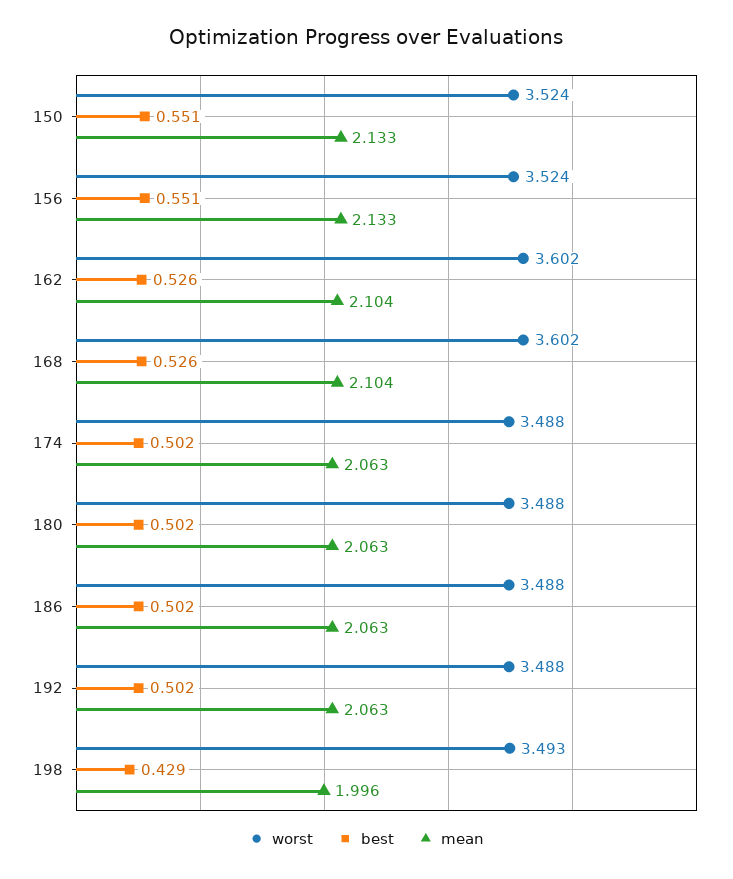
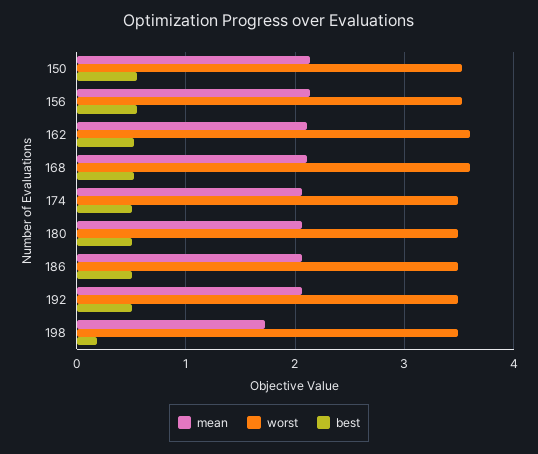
best, 198: 0.429 -> 0.2
mean, 198: 1.996 -> 1.7

